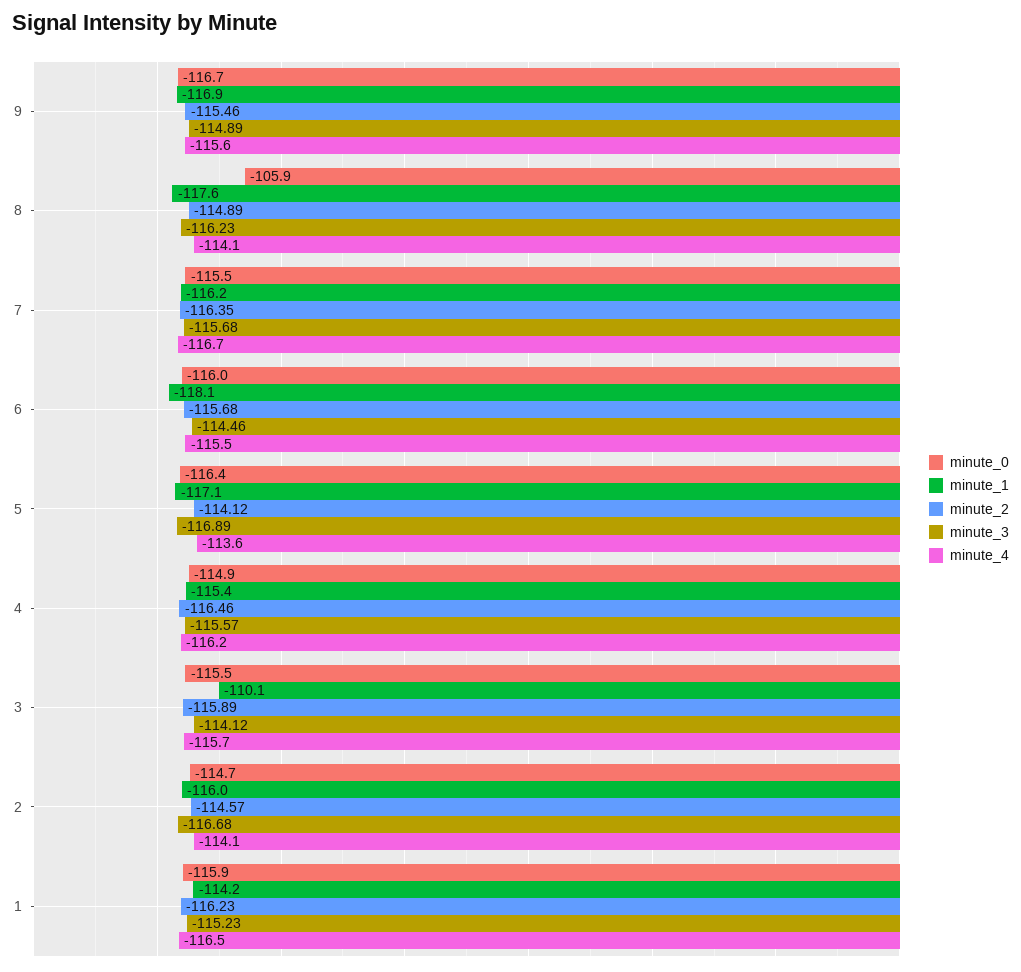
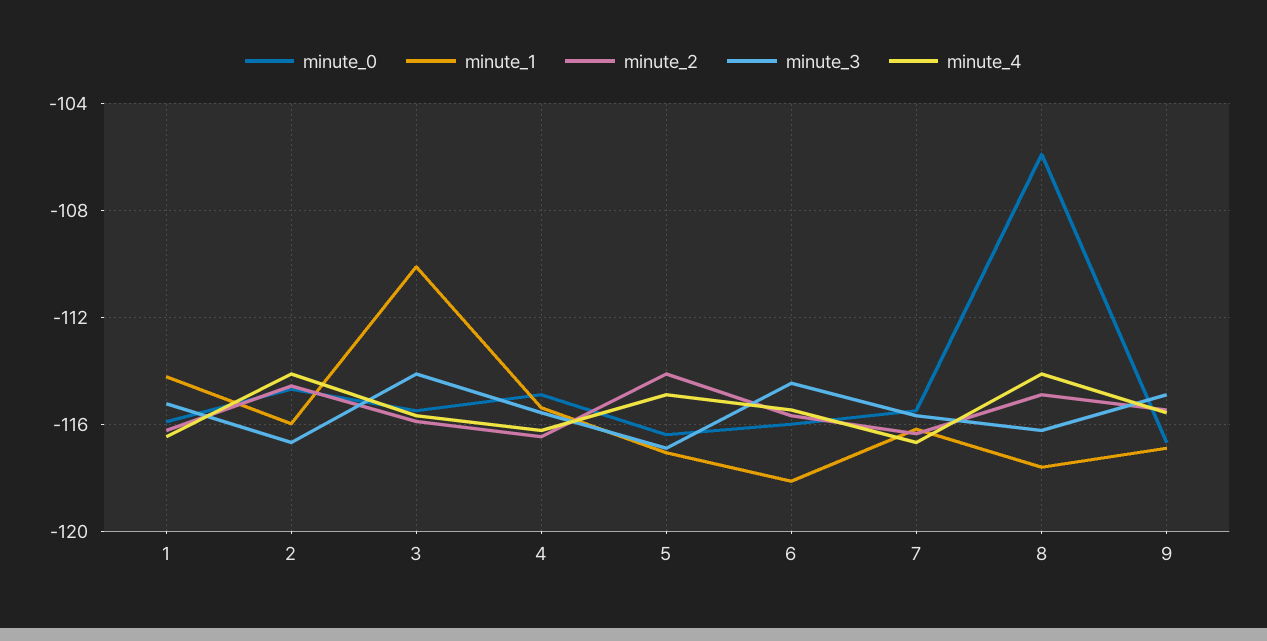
minute_4, 5: -113.6 -> -115

